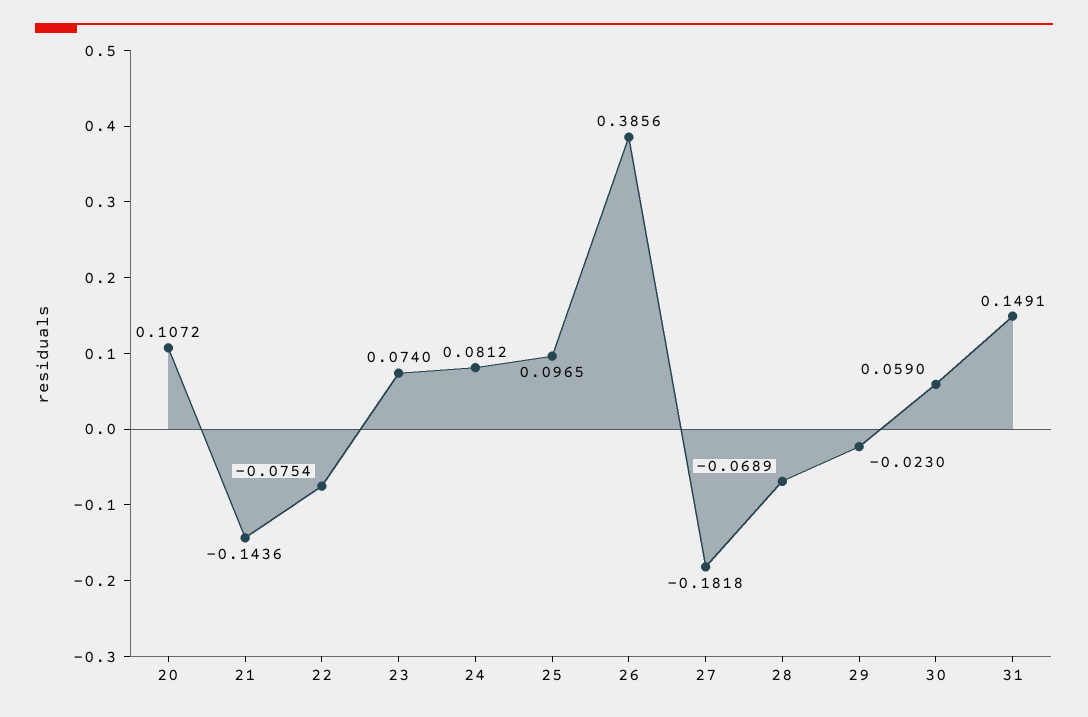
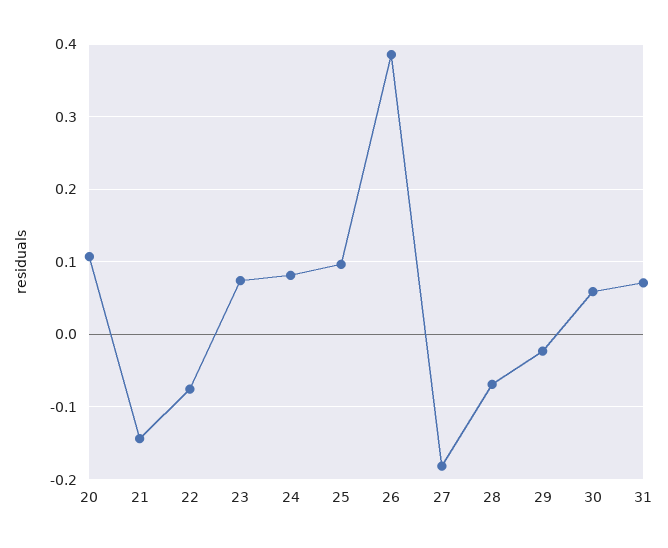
31: 0.1491 -> 0.07

